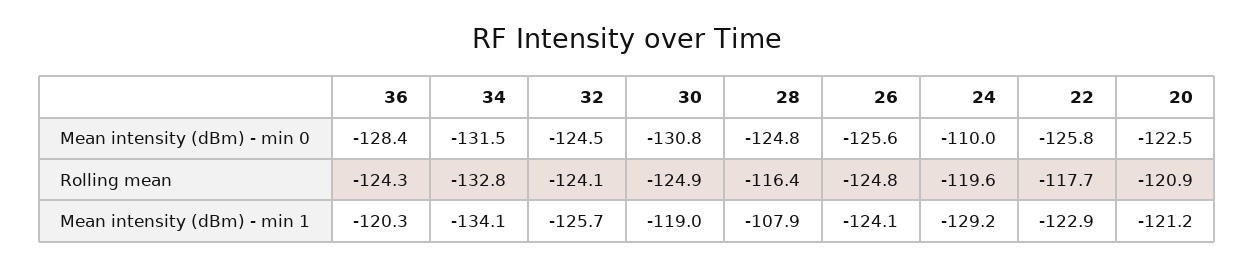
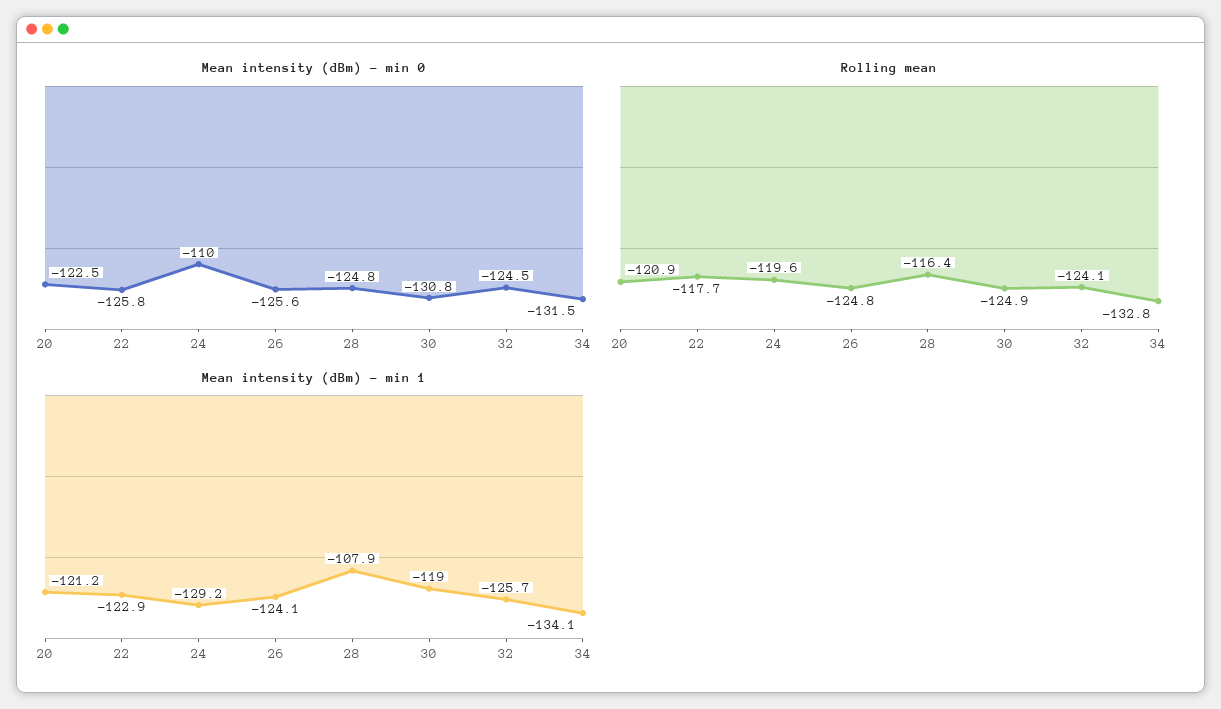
Mean intensity (dBm) - min 0, 36: -128.4 -> none
Rolling mean, 36: -124.3 -> none
Mean intensity (dBm) - min 1, 36: -120.3 -> none

